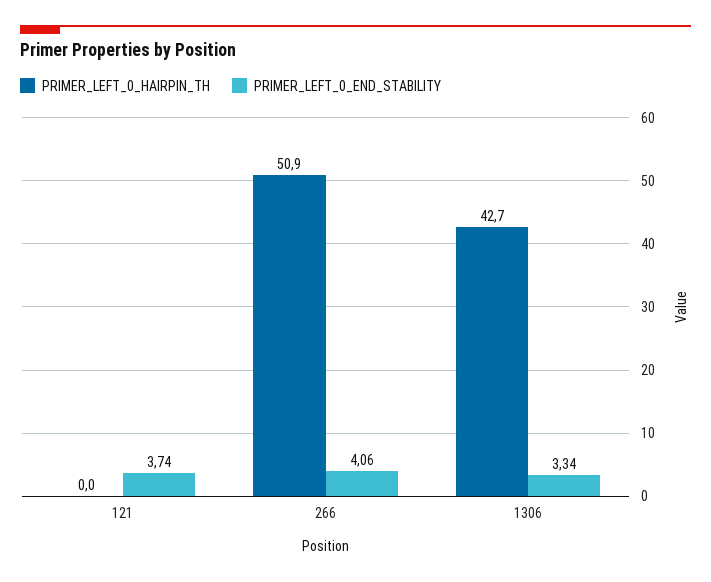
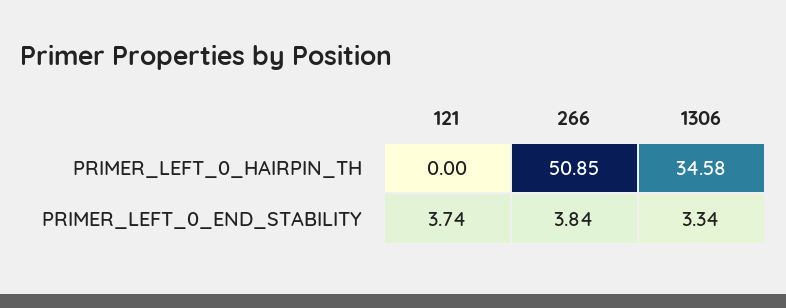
PRIMER_LEFT_0_END_STABILITY, 266: 4.06 -> 3.84
PRIMER_LEFT_0_HAIRPIN_TH, 1306: 42.7 -> 34.58

